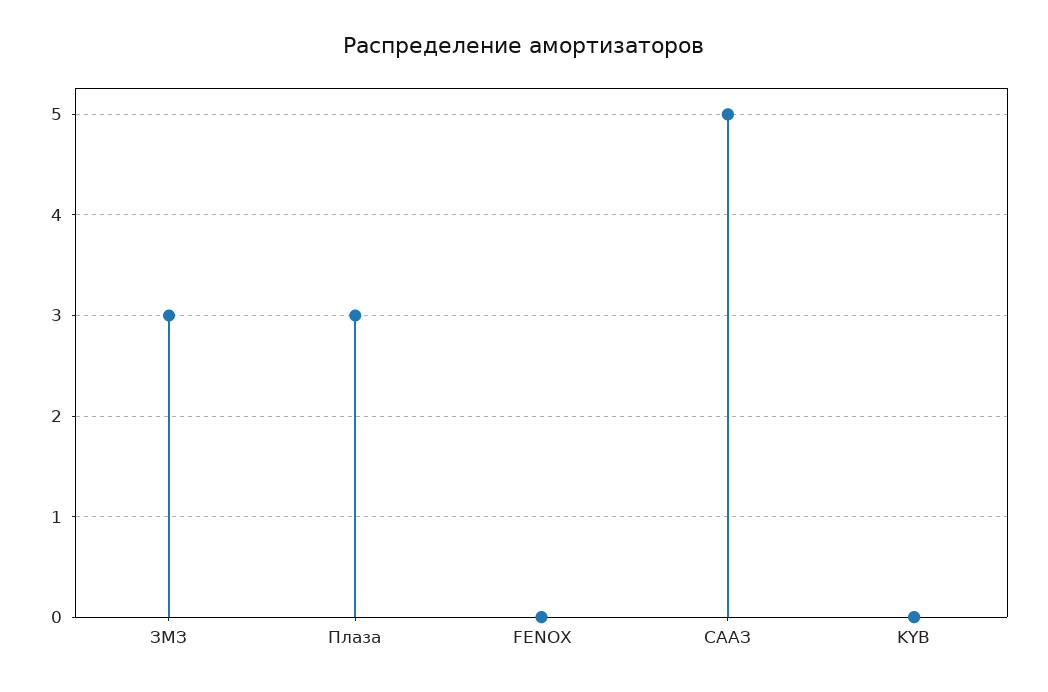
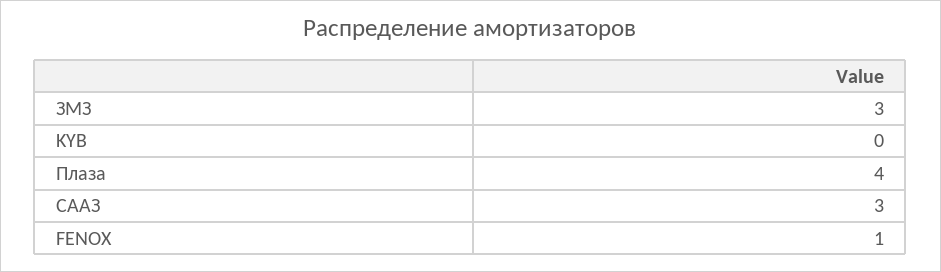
Плаза: 3 -> 4
FENOX: 0 -> 1
СААЗ: 5 -> 3

